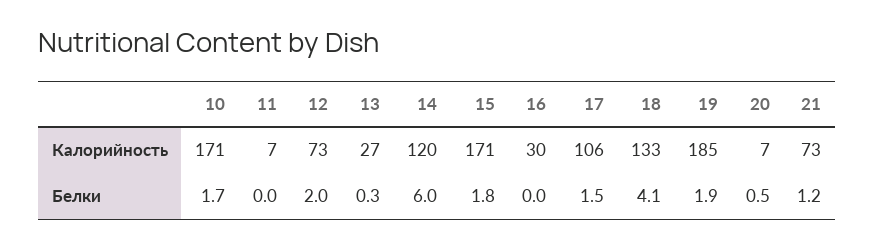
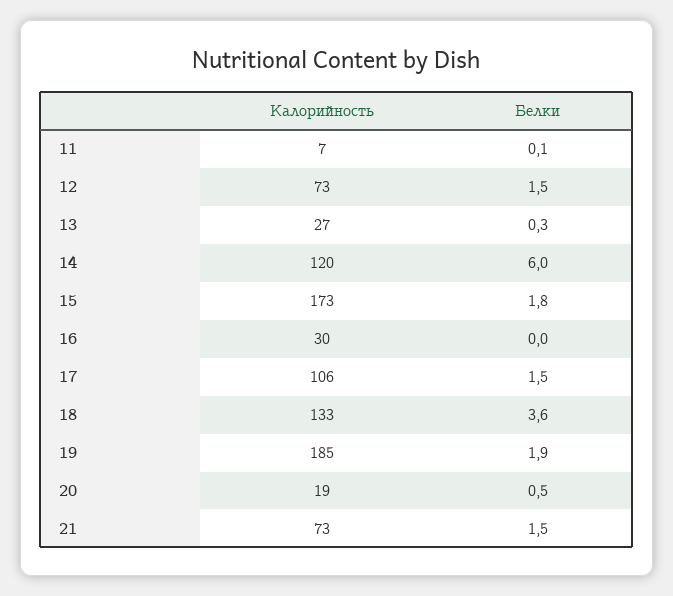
10, Калорийность: 171 -> none
15, Калорийность: 171 -> 173
20, Калорийность: 7 -> 19
10, Белки: 1.7 -> none
11, Белки: 0 -> 0.1
12, Белки: 2 -> 1.5
18, Белки: 4.1 -> 3.6
21, Белки: 1.2 -> 1.5

